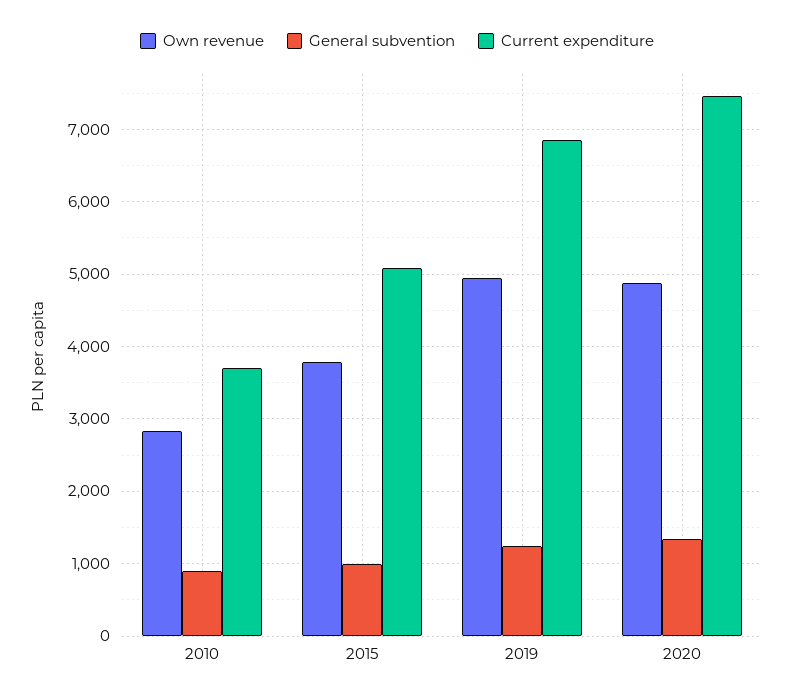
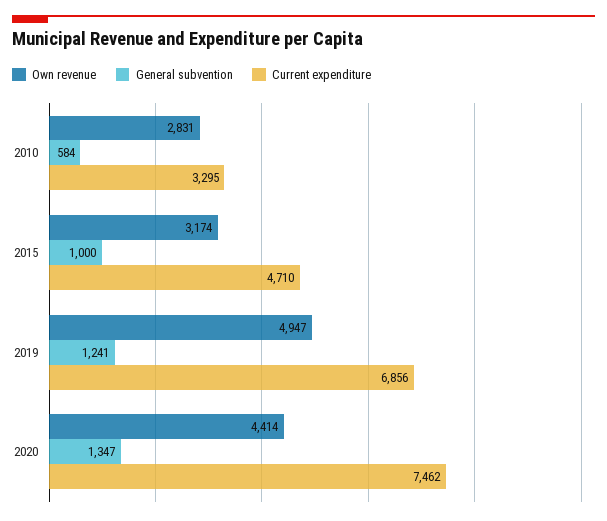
General subvention, 2010: 900 -> 584
Current expenditure, 2010: 3700 -> 3295
Own revenue, 2015: 3800 -> 3174
Current expenditure, 2015: 5100 -> 4710
Own revenue, 2020: 4900 -> 4414

